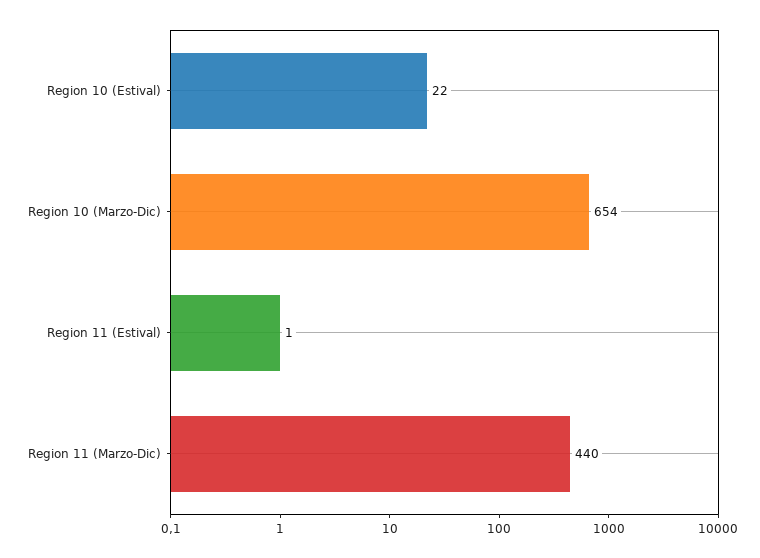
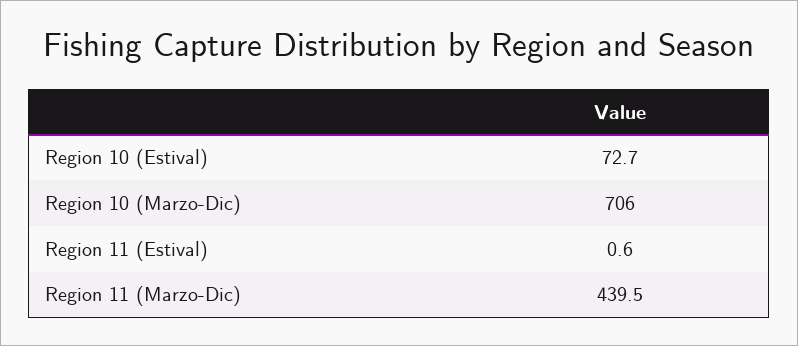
Region 10 (Estival): 22 -> 72.7
Region 10 (Marzo-Dic): 654 -> 706

